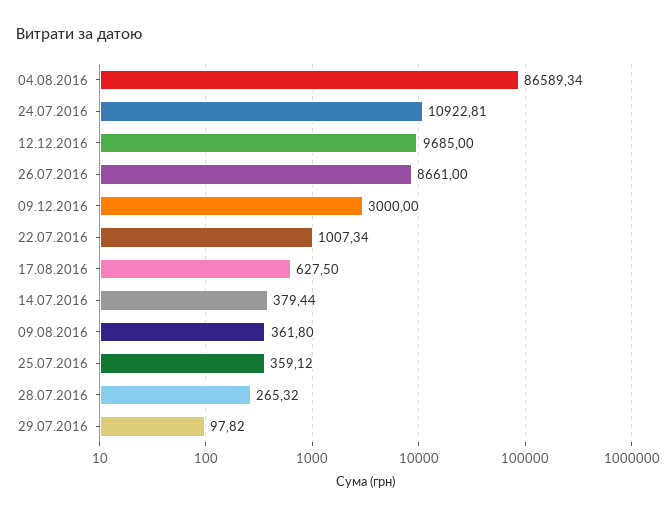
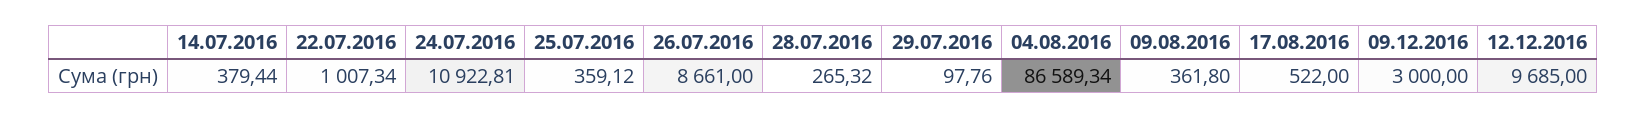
17.08.2016: 627.5 -> 522
29.07.2016: 97.82 -> 97.76

